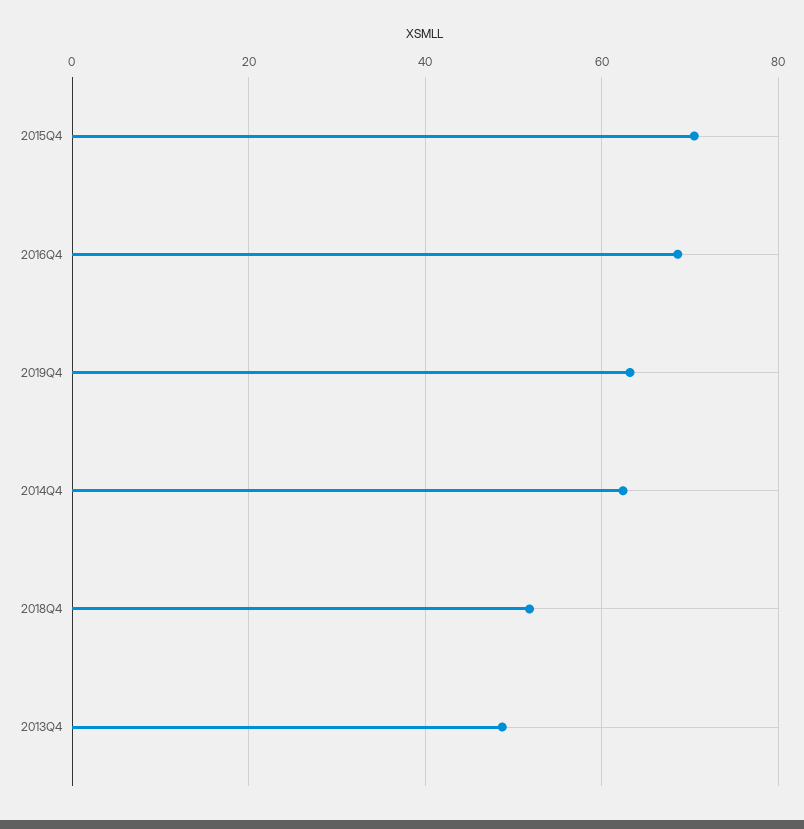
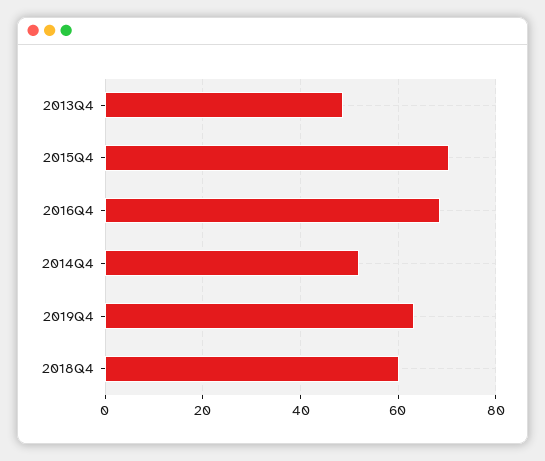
2014Q4: 62 -> 52
2018Q4: 52 -> 60

